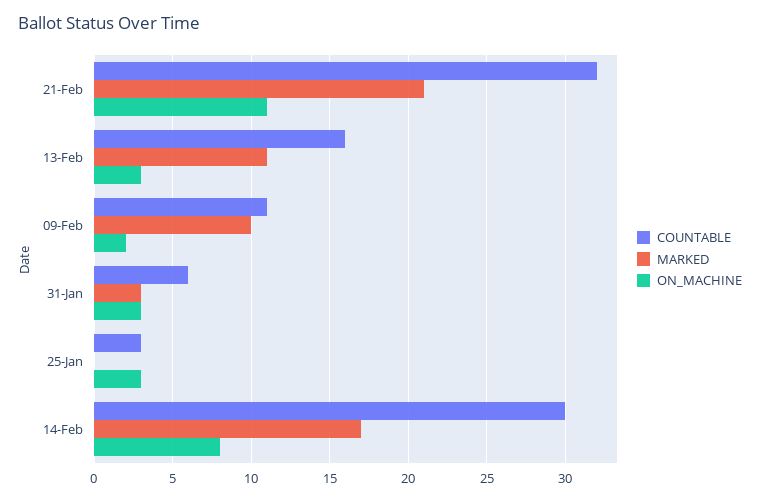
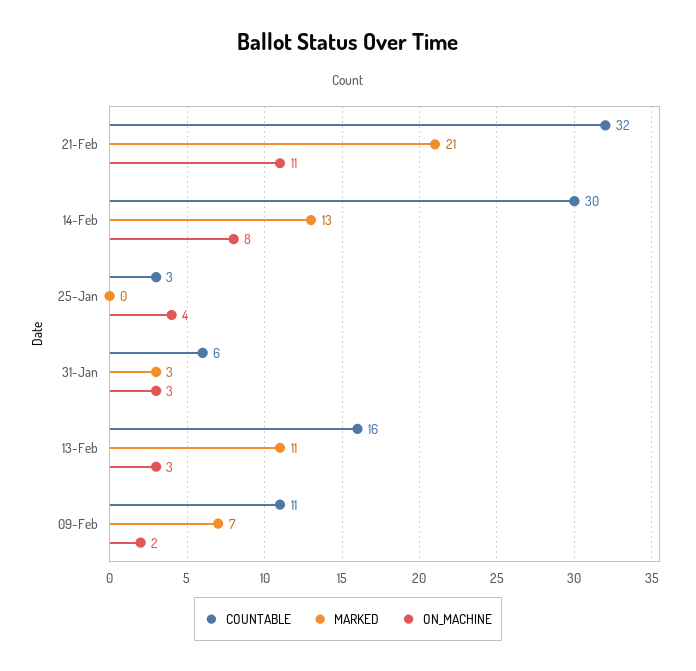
MARKED, 09-Feb: 10 -> 7
ON_MACHINE, 25-Jan: 3 -> 4
MARKED, 14-Feb: 17 -> 13

